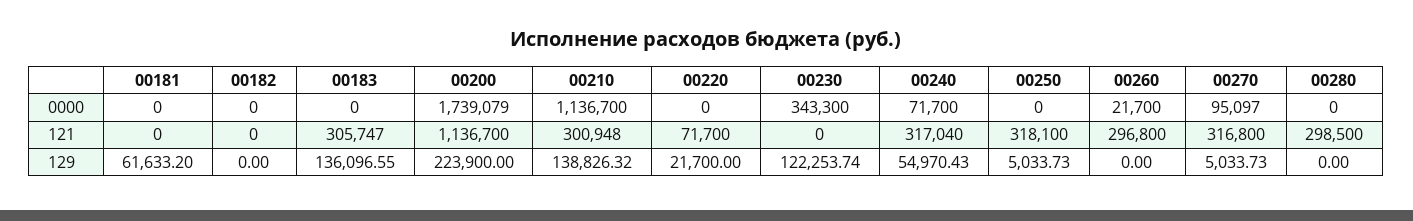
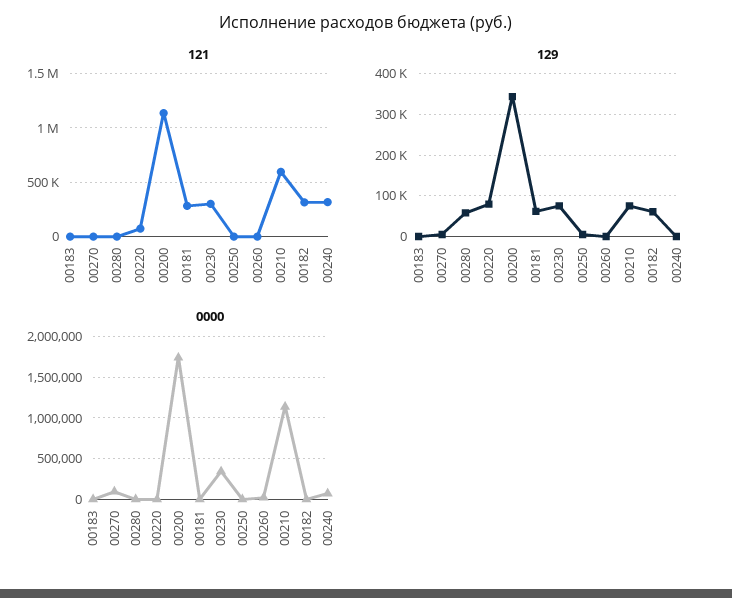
121, 00181: 0 -> 300000
121, 00182: 0 -> 300000
121, 00183: 305747 -> 0
121, 00210: 300948 -> 600000
121, 00230: 0 -> 300000
121, 00250: 318100 -> 0
121, 00260: 296800 -> 0
121, 00270: 316800 -> 0
121, 00280: 298500 -> 0
129, 00182: 0 -> 60000
129, 00183: 136096.55 -> 0
129, 00200: 223900 -> 340000
129, 00210: 138826.32 -> 80000
129, 00220: 21700 -> 80000
129, 00230: 122253.74 -> 80000
129, 00240: 54970.43 -> 0
129, 00280: 0 -> 60000

